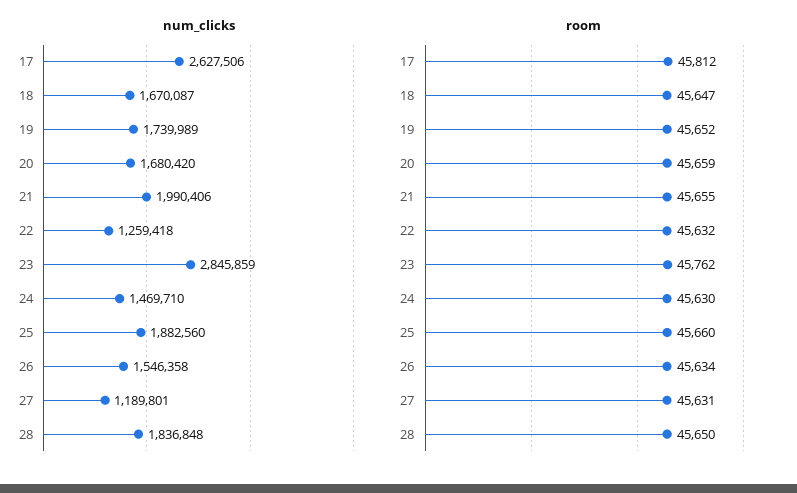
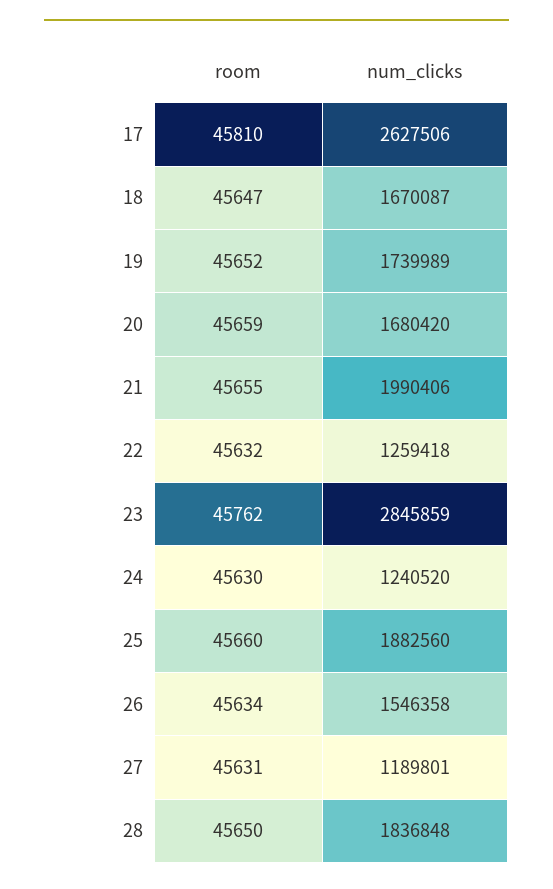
num_clicks, 24: 1469710 -> 1240520
room, 17: 45812 -> 45810

